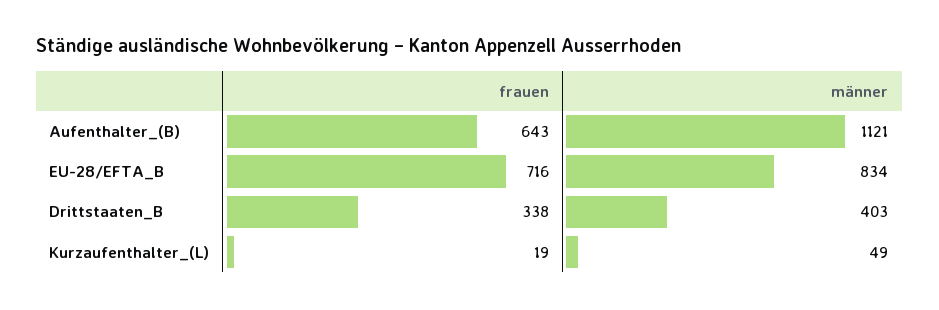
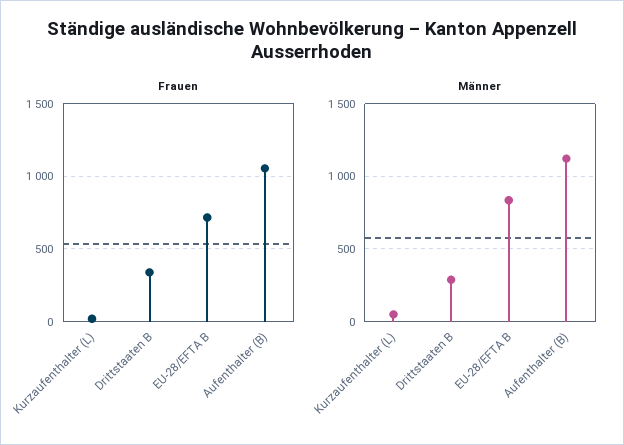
frauen, Aufenthalter_(B): 643 -> 1050
männer, Drittstaaten_B: 403 -> 300

